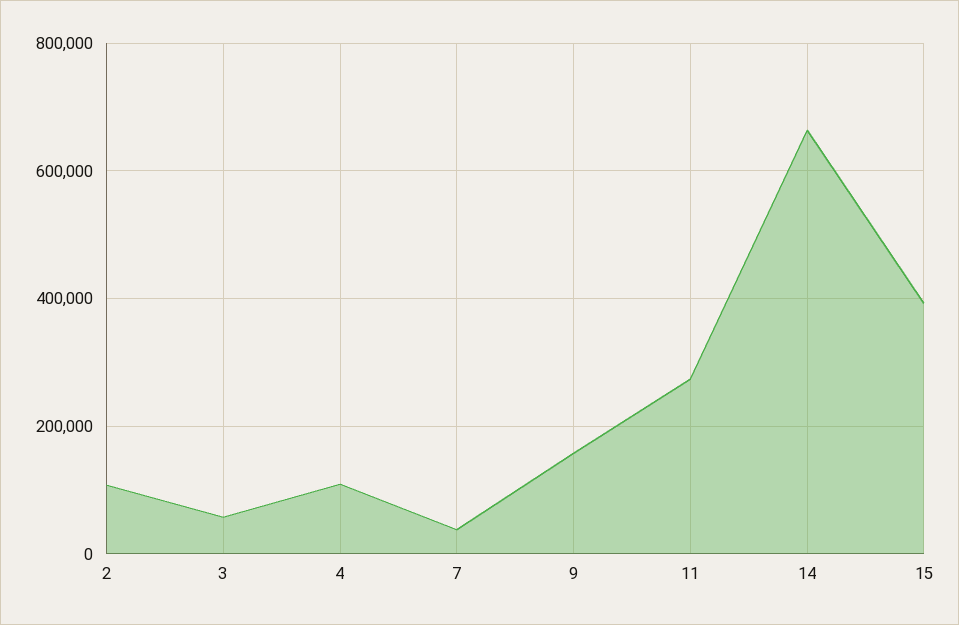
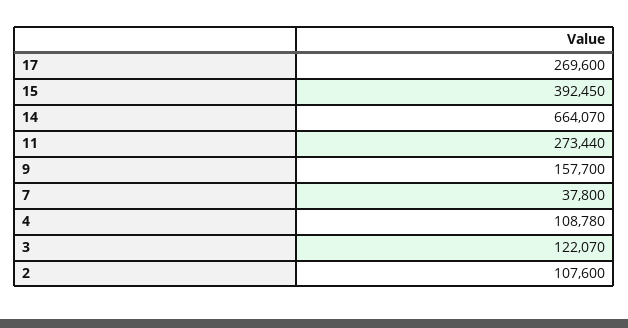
3: 60000 -> 122070
17: none -> 269600

